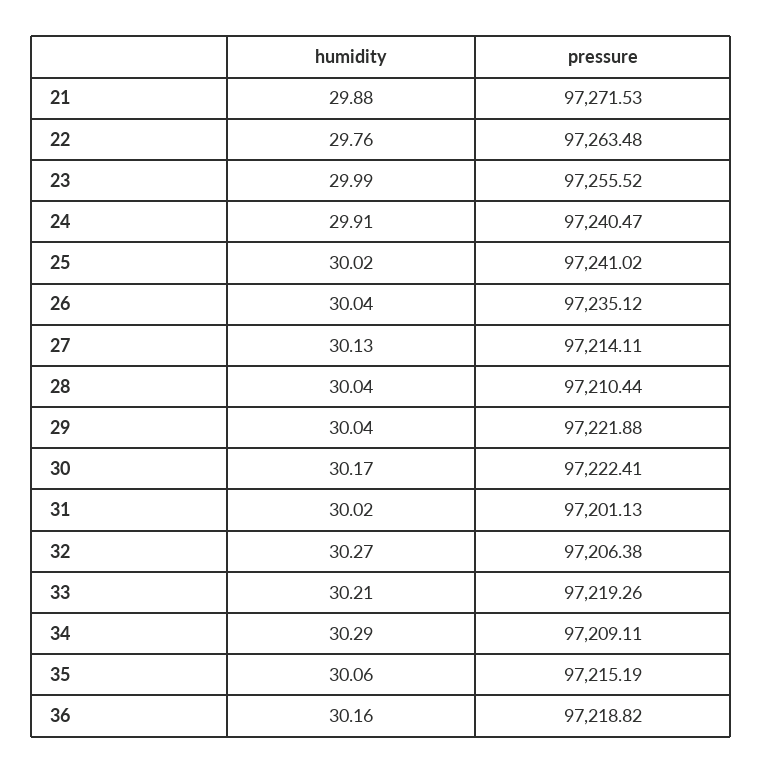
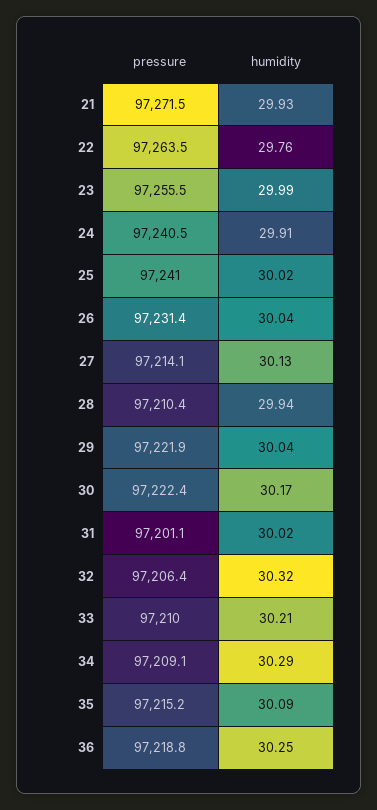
humidity, 21: 29.88 -> 29.93
pressure, 26: 97235.12 -> 97231.4
humidity, 28: 30.04 -> 29.94
humidity, 32: 30.27 -> 30.32
pressure, 33: 97219.26 -> 97210
humidity, 35: 30.06 -> 30.09
humidity, 36: 30.16 -> 30.25

